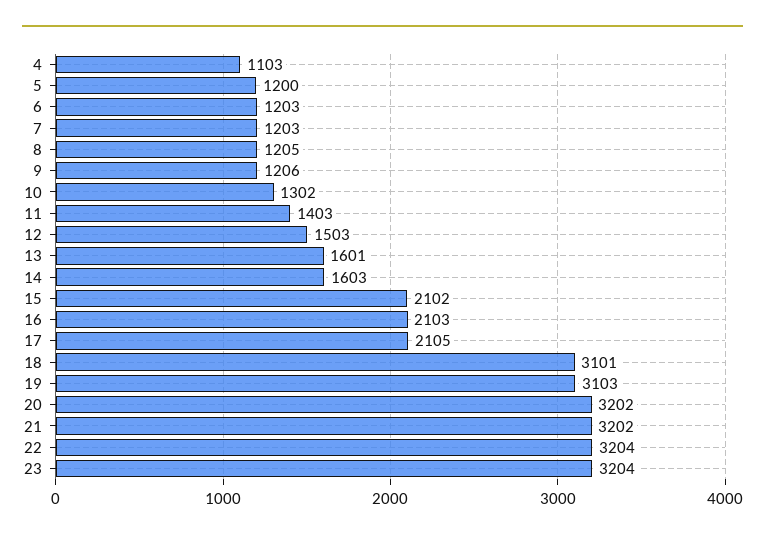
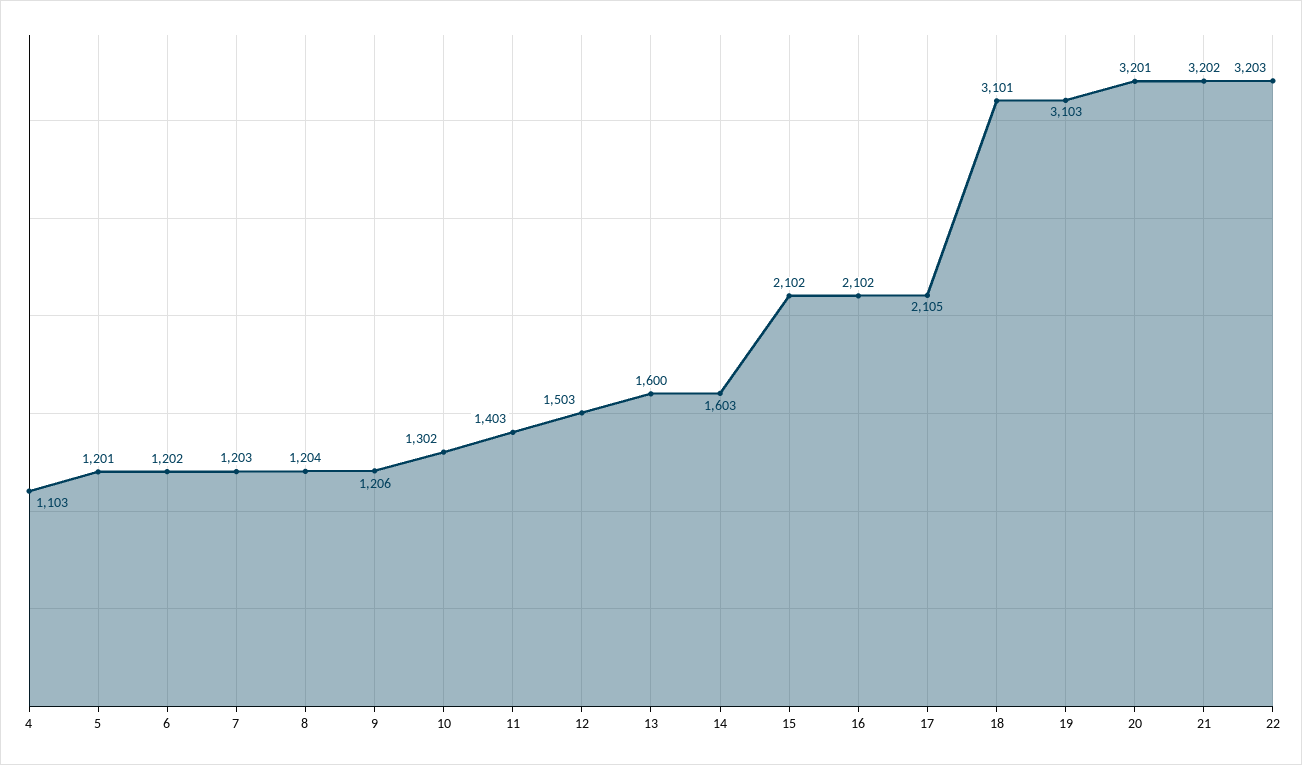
5: 1200 -> 1201
6: 1203 -> 1202
8: 1205 -> 1204
13: 1601 -> 1600
16: 2103 -> 2102
20: 3202 -> 3201
22: 3204 -> 3203
23: 3204 -> none

